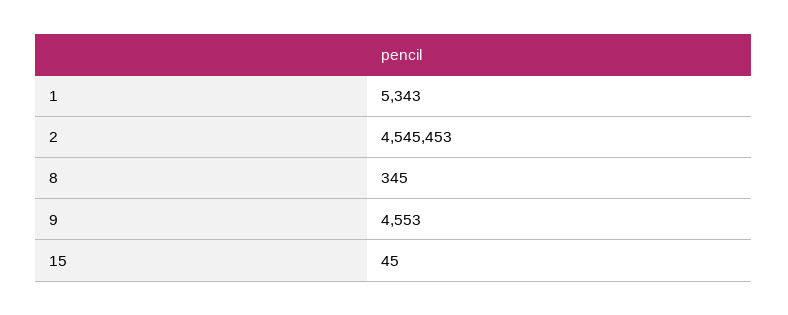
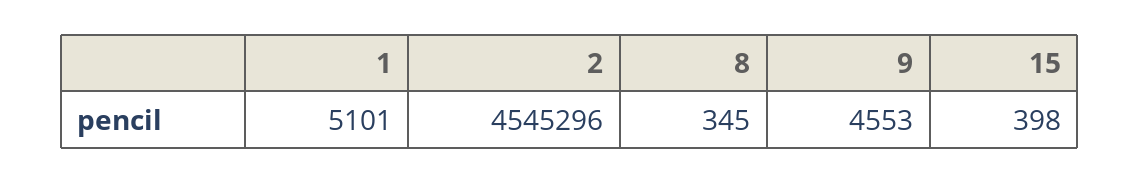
1: 5343 -> 5101
2: 4545453 -> 4545296
15: 45 -> 398

